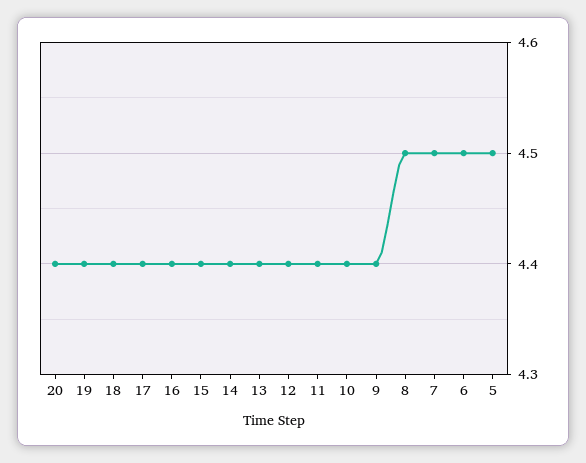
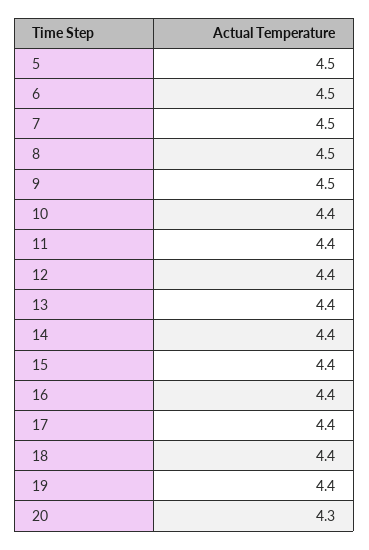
20: 4.4 -> 4.3
9: 4.4 -> 4.5

